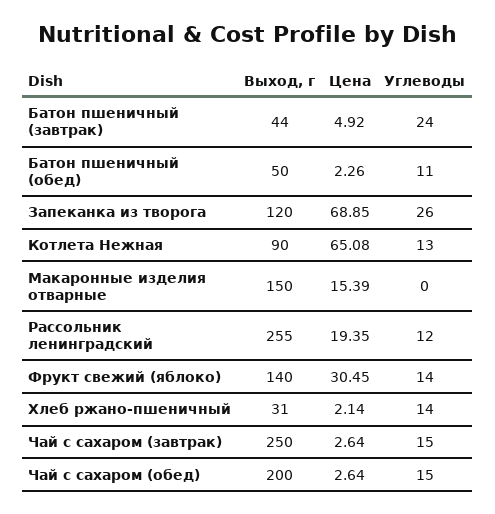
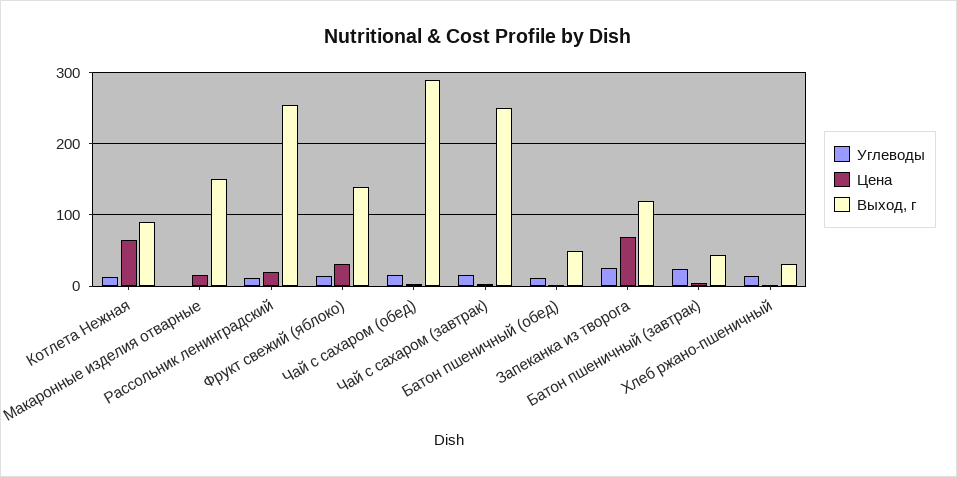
Выход, г, Чай с сахаром (обед): 200 -> 290

